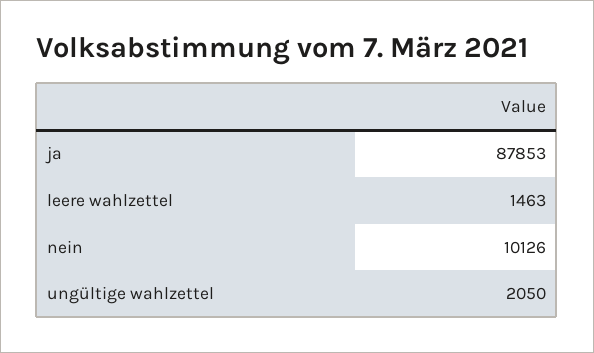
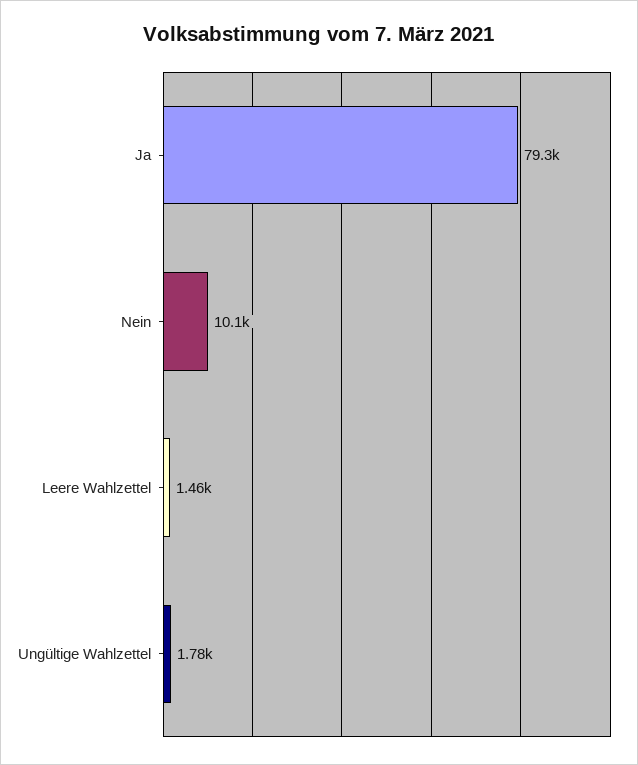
ja: 87853 -> 79300
ungültige wahlzettel: 2050 -> 1780

